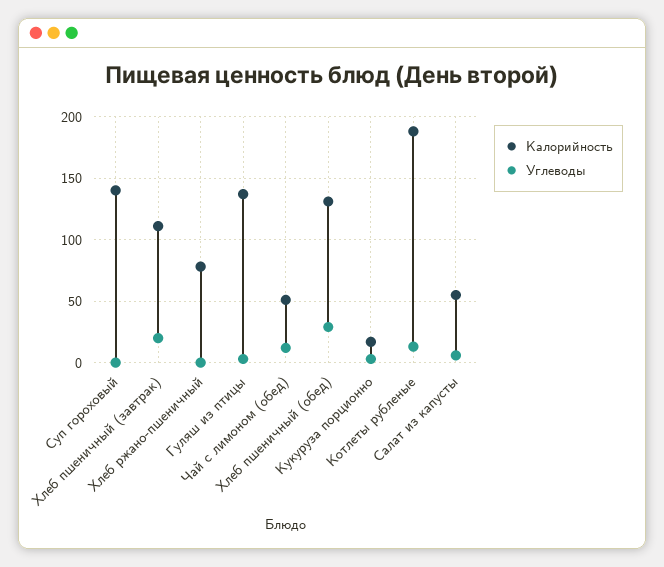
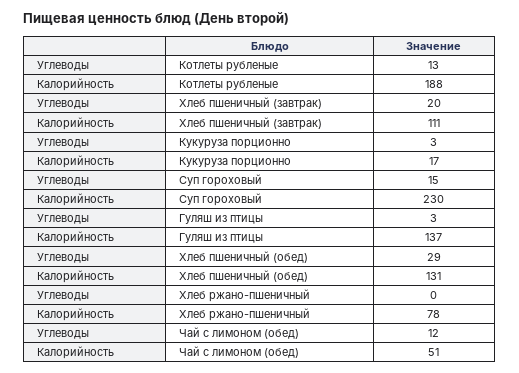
Калорийность, Суп гороховый: 140 -> 230
Углеводы, Суп гороховый: 0 -> 15
Калорийность, Салат из капусты: 55 -> none
Углеводы, Салат из капусты: 5 -> none

